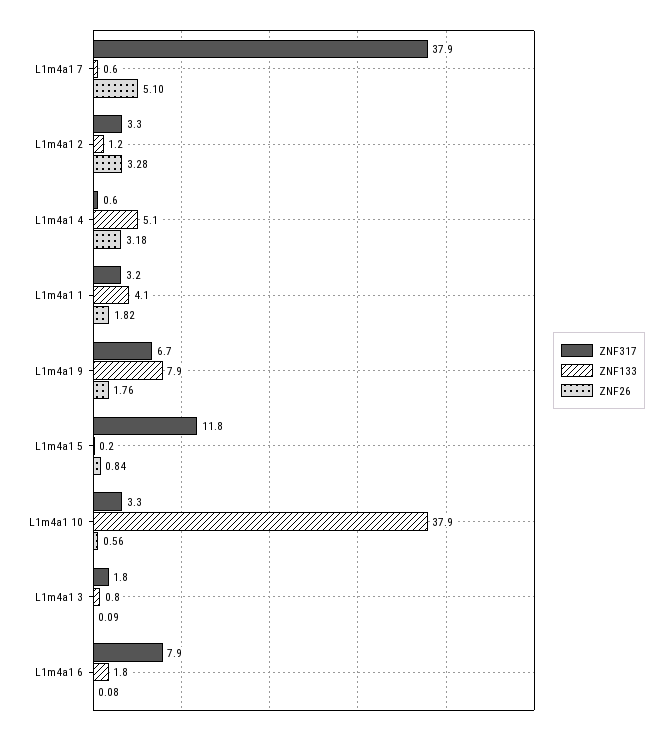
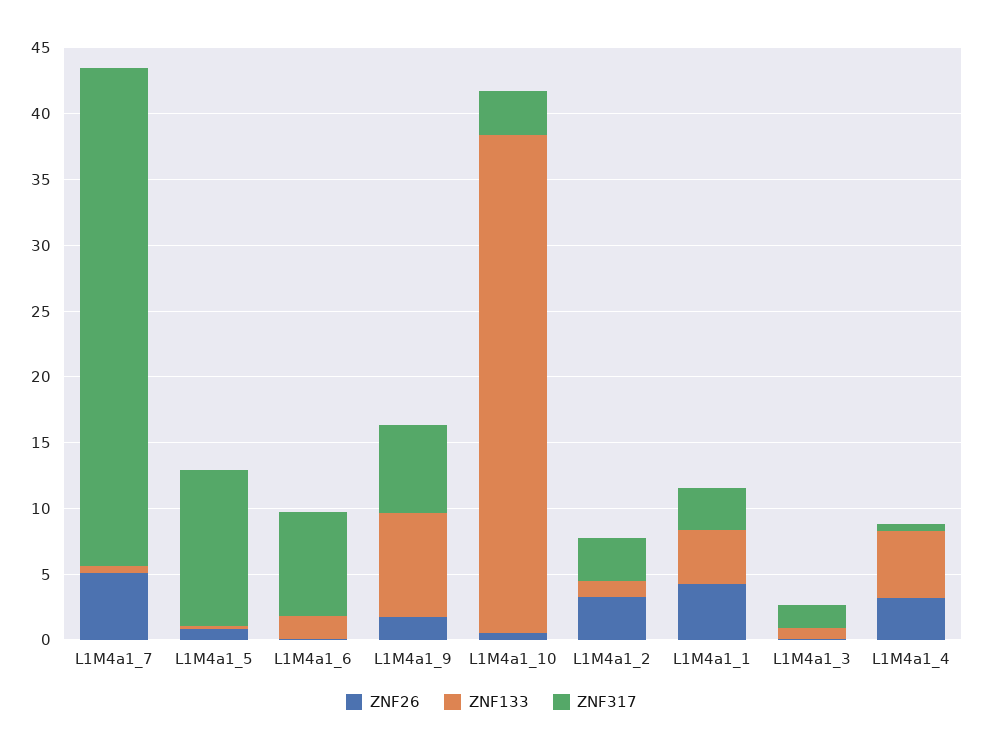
ZNF26, L1m4a1 1: 1.82 -> 4

